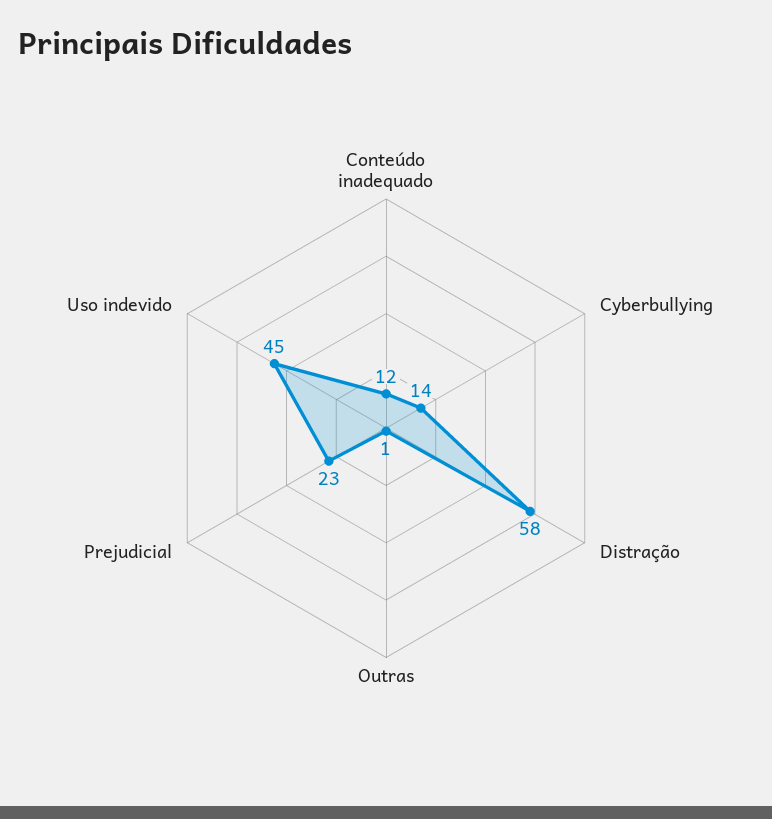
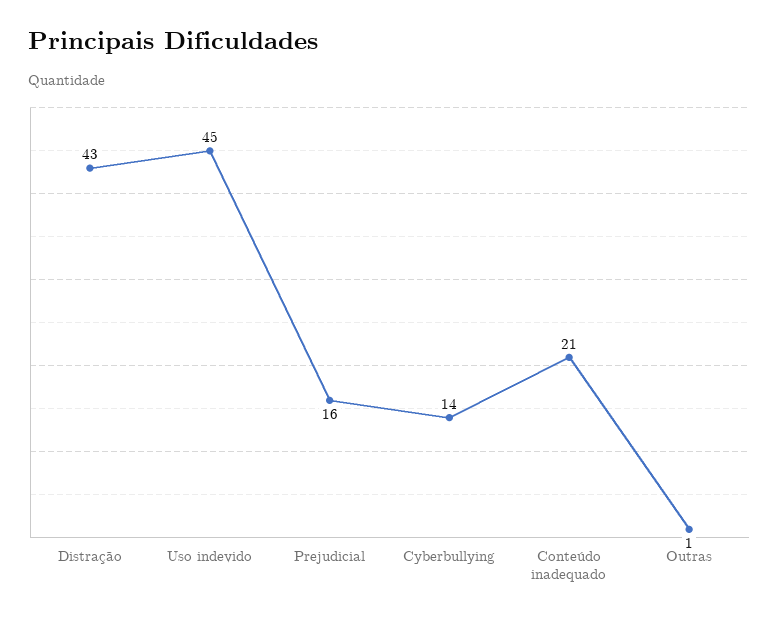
Conteúdo inadequado: 12 -> 21
Distração: 58 -> 43
Prejudicial: 23 -> 16

